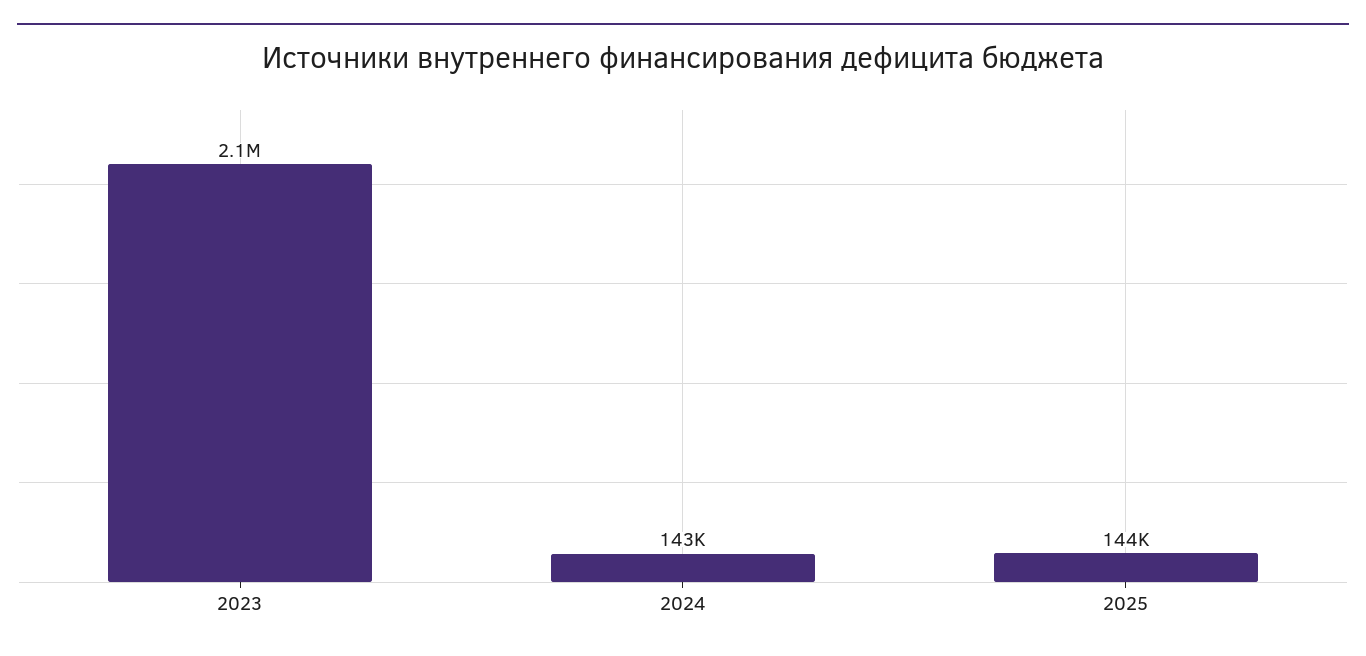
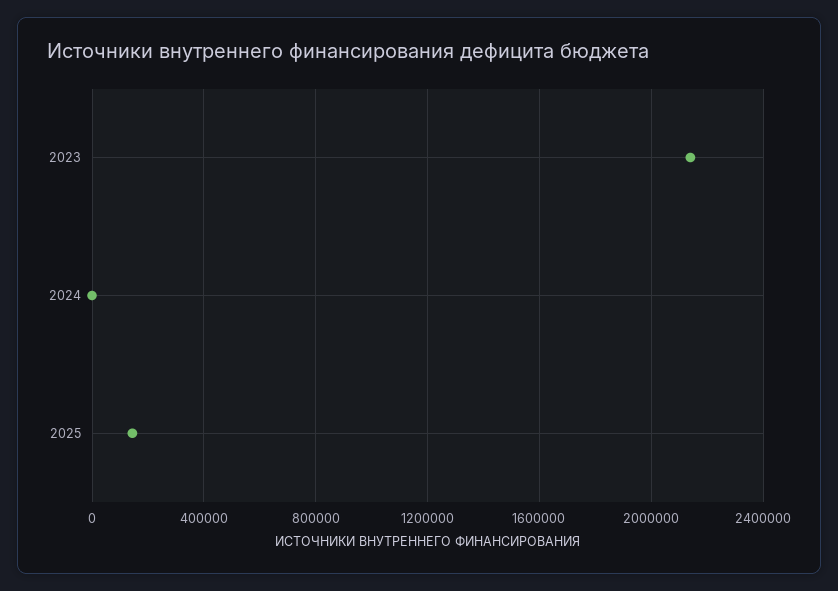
2024: 143000 -> 0

